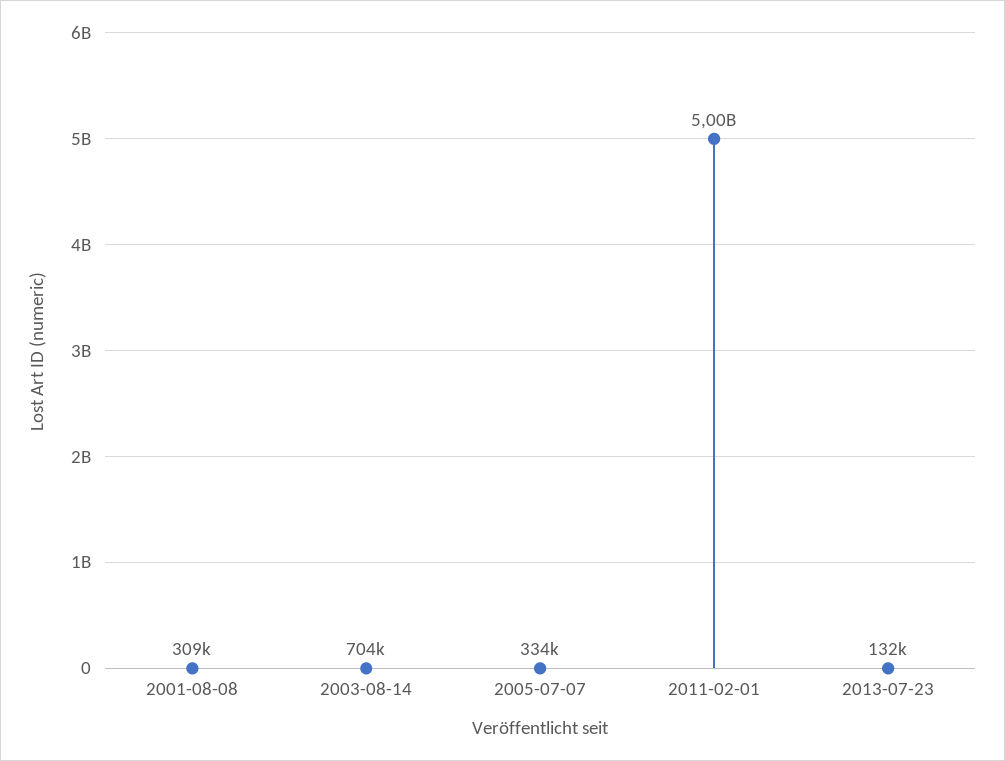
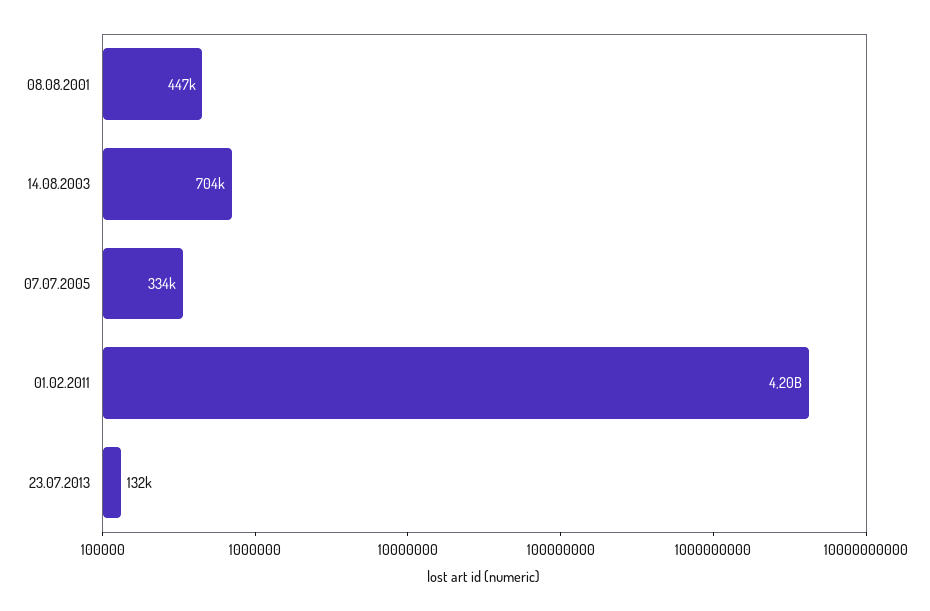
2001-08-08: 309000 -> 447000
2011-02-01: 5000000000 -> 4200000000

